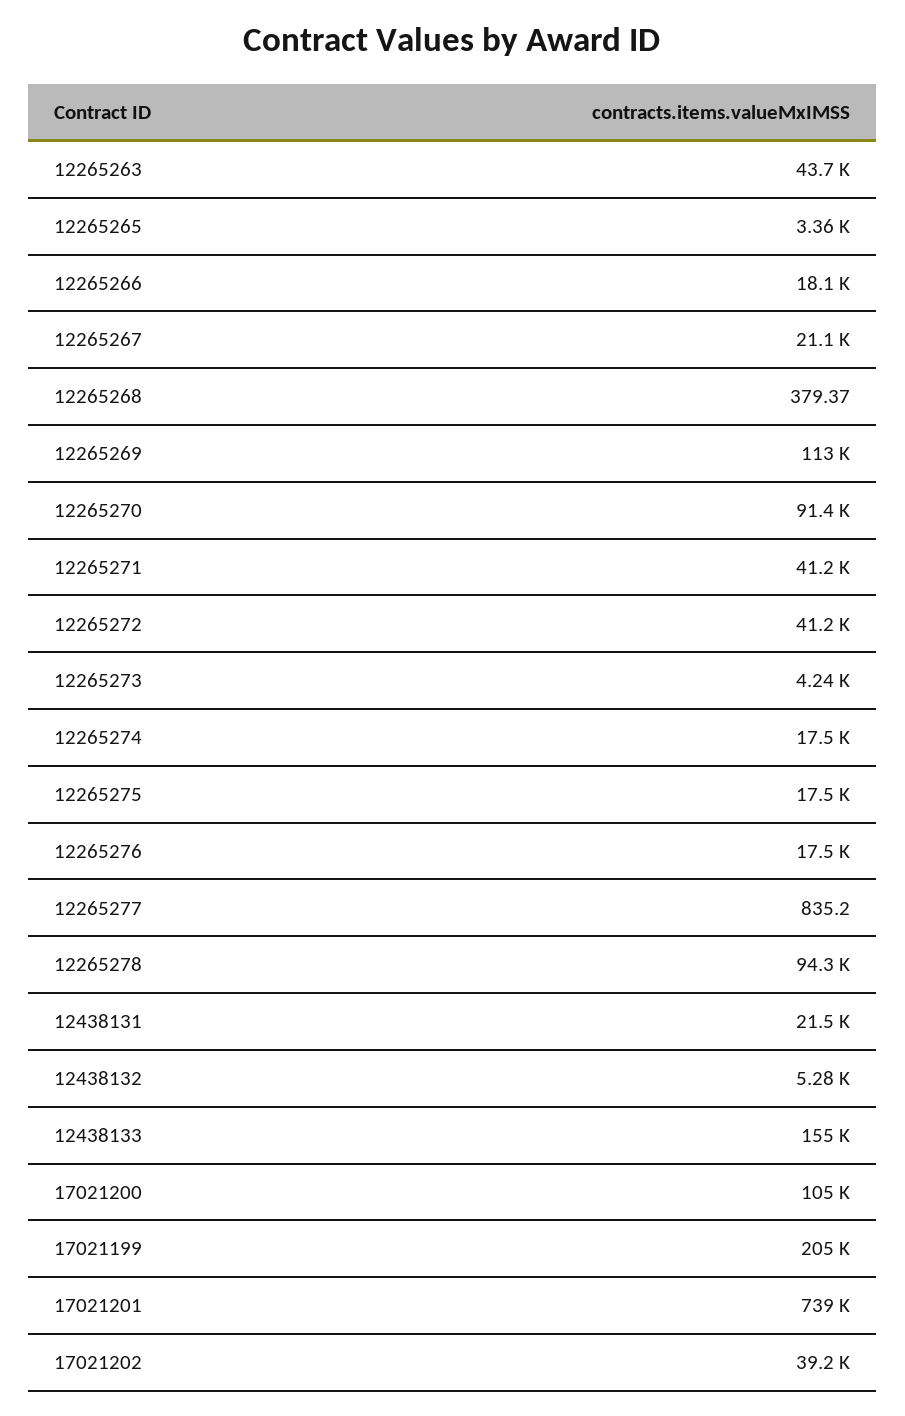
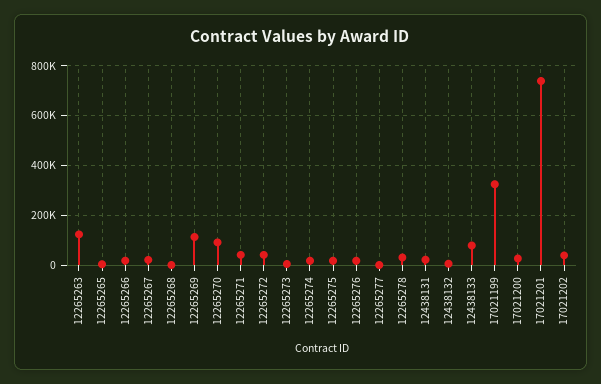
12265263: 43700 -> 125000
12265278: 94300 -> 25000
12438133: 155000 -> 75000
17021200: 105000 -> 25000
17021199: 205000 -> 325000

